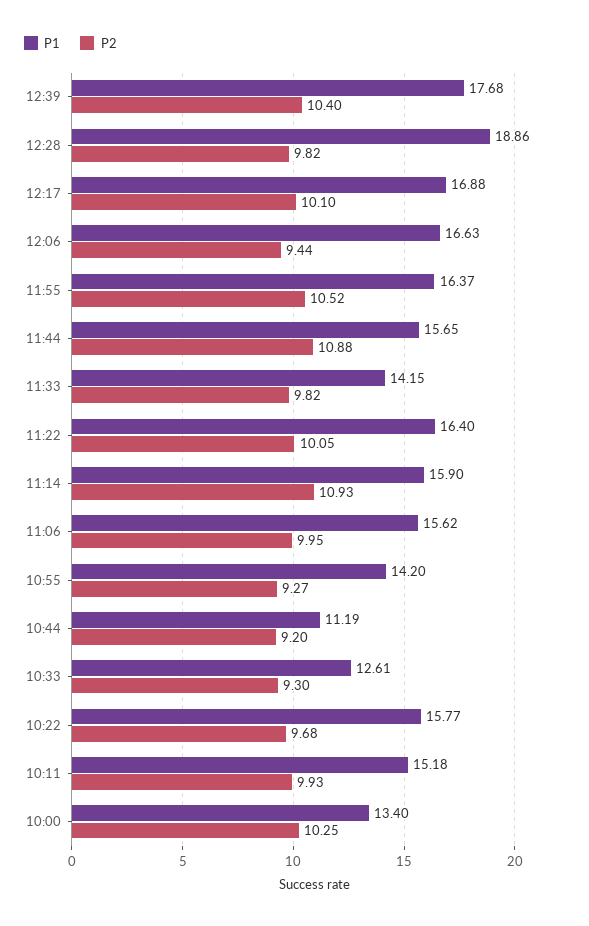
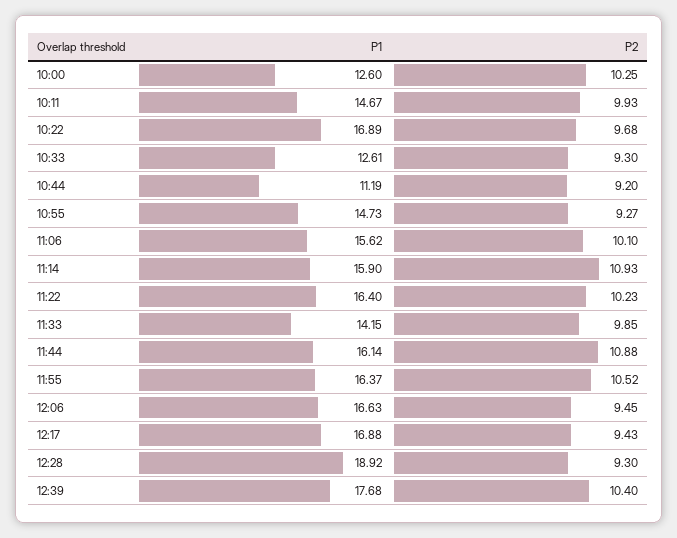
P1, 12:28: 18.86 -> 18.92
P2, 12:28: 9.82 -> 9.3
P2, 12:17: 10.1 -> 9.43
P2, 12:06: 9.44 -> 9.45
P1, 11:44: 15.65 -> 16.14
P2, 11:33: 9.82 -> 9.85
P2, 11:22: 10.05 -> 10.23
P2, 11:06: 9.95 -> 10.1
P1, 10:55: 14.2 -> 14.73
P1, 10:22: 15.77 -> 16.89
P1, 10:11: 15.18 -> 14.67
P1, 10:00: 13.4 -> 12.6

